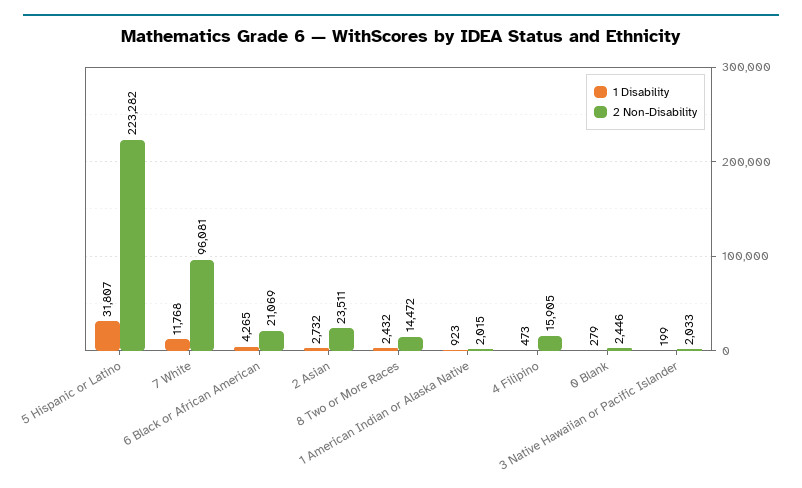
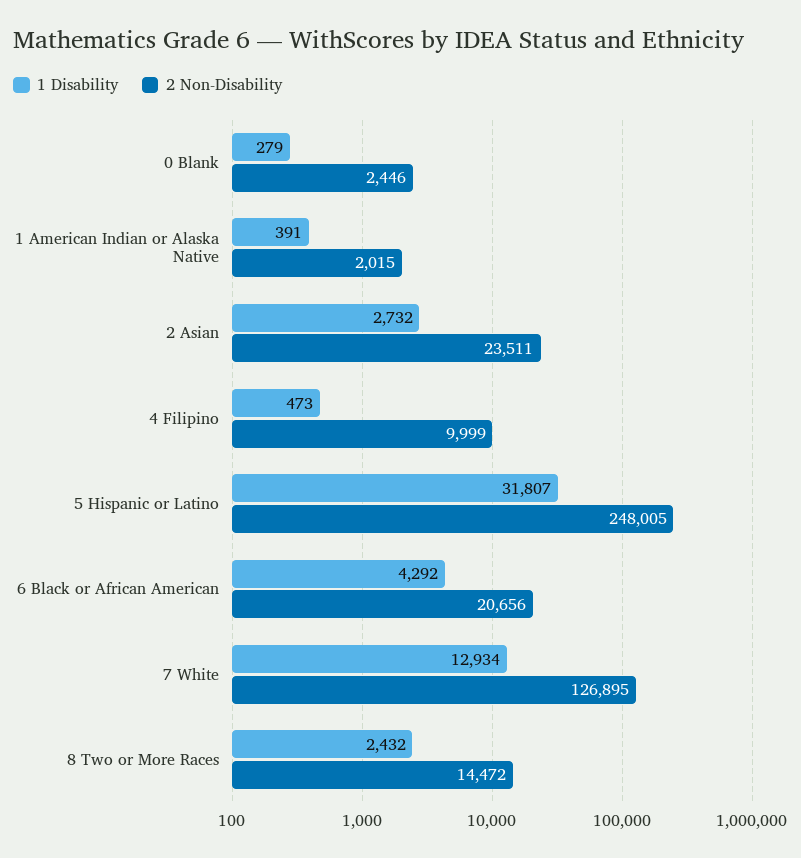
2 Non-Disability, 5 Hispanic or Latino: 223282 -> 248005
1 Disability, 7 White: 11768 -> 12934
2 Non-Disability, 7 White: 96081 -> 126895
1 Disability, 6 Black or African American: 4265 -> 4292
2 Non-Disability, 6 Black or African American: 21069 -> 20656
1 Disability, 1 American Indian or Alaska Native: 923 -> 391
2 Non-Disability, 4 Filipino: 15905 -> 9999
1 Disability, 3 Native Hawaiian or Pacific Islander: 199 -> none
2 Non-Disability, 3 Native Hawaiian or Pacific Islander: 2033 -> none

